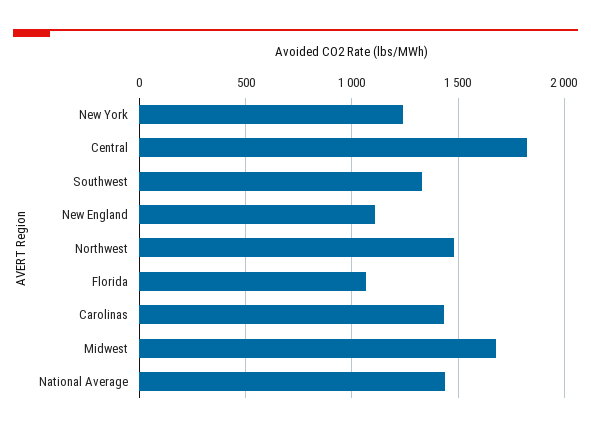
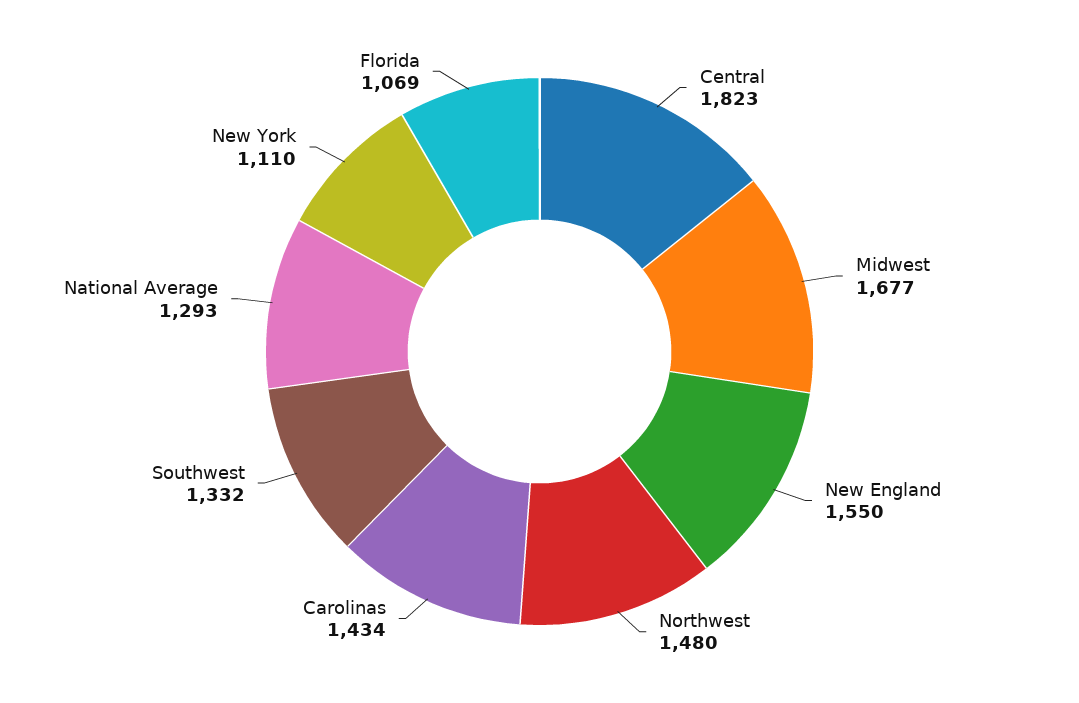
New York: 1250 -> 1110
New England: 1100 -> 1550
National Average: 1450 -> 1293

